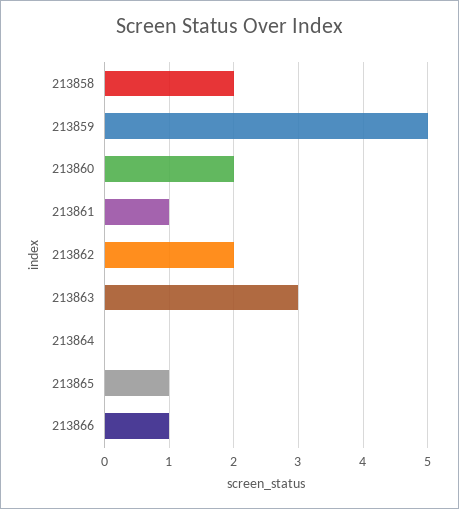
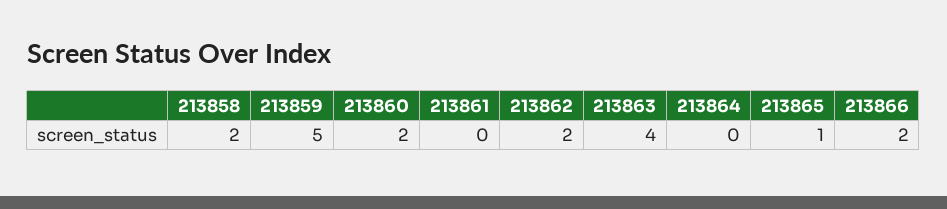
213861: 1 -> 0
213863: 3 -> 4
213866: 1 -> 2

